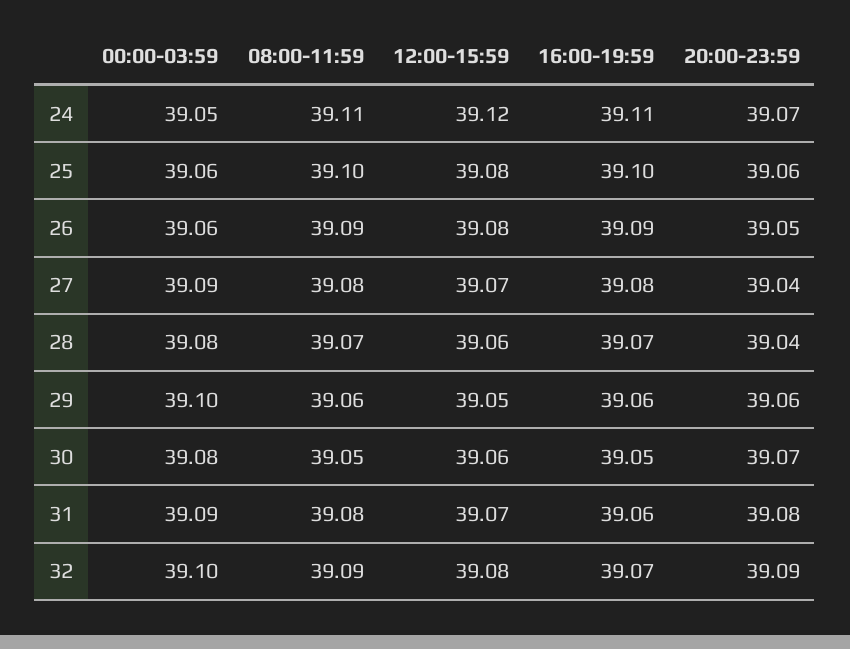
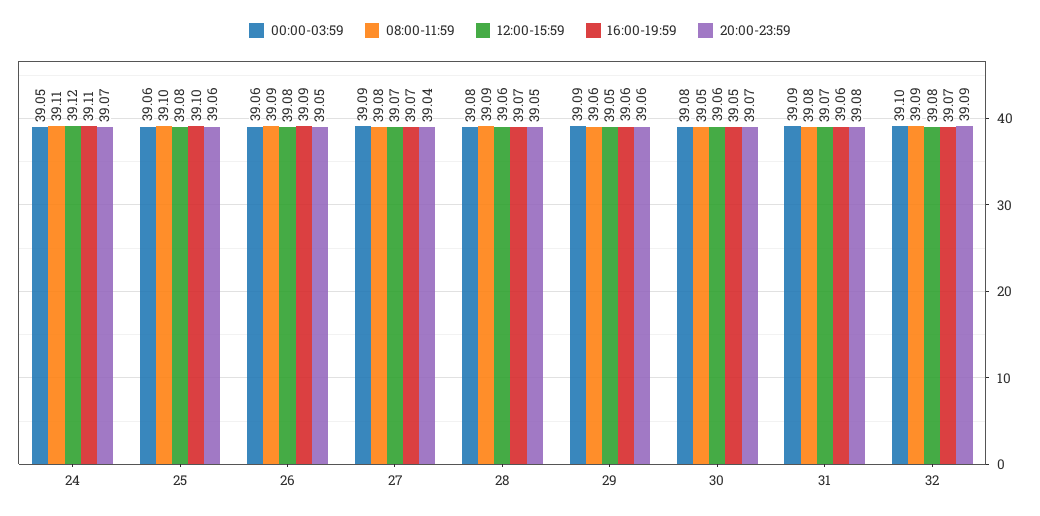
16:00-19:59, 27: 39.08 -> 39.07
08:00-11:59, 28: 39.07 -> 39.09
20:00-23:59, 28: 39.04 -> 39.05
00:00-03:59, 29: 39.1 -> 39.09

